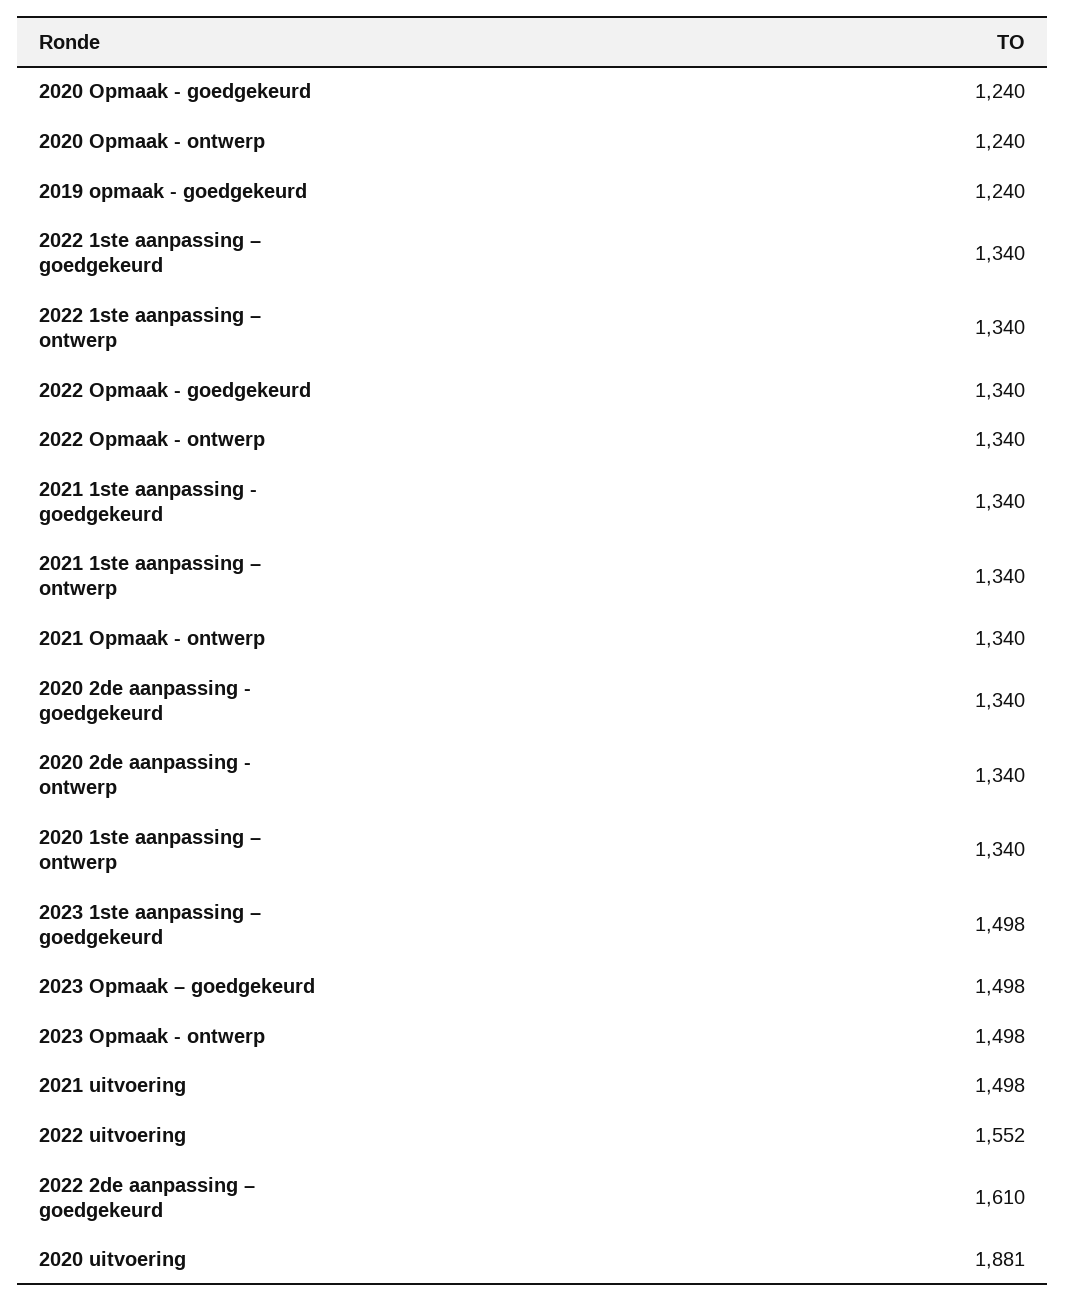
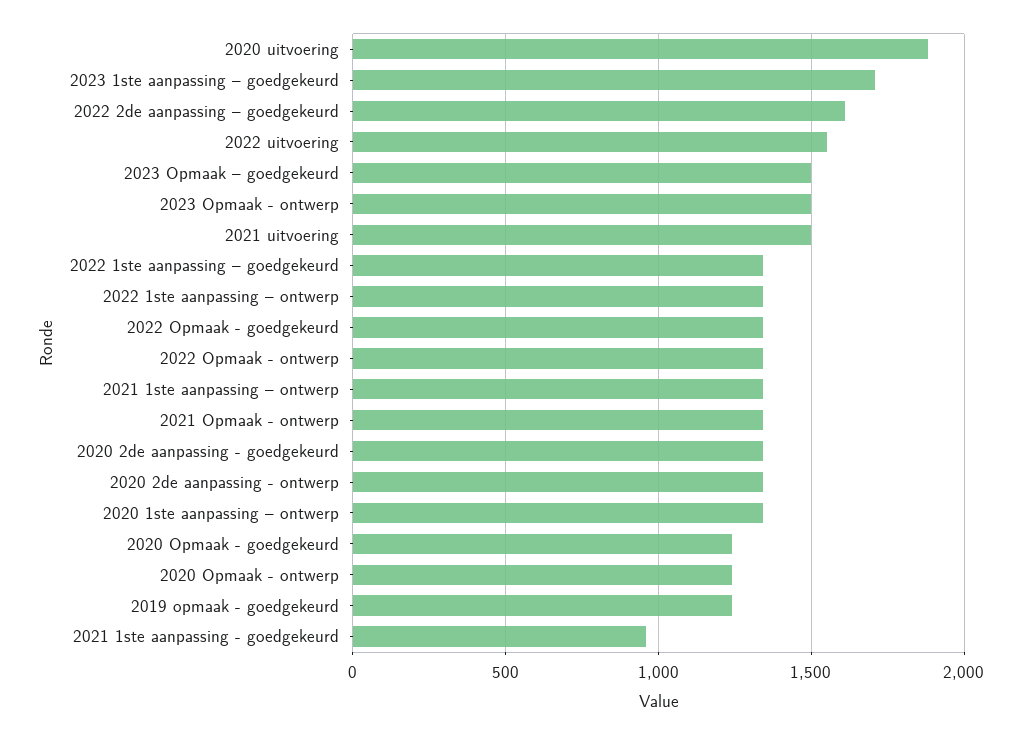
2021 1ste aanpassing - goedgekeurd: 1340 -> 950
2023 1ste aanpassing – goedgekeurd: 1498 -> 1700

